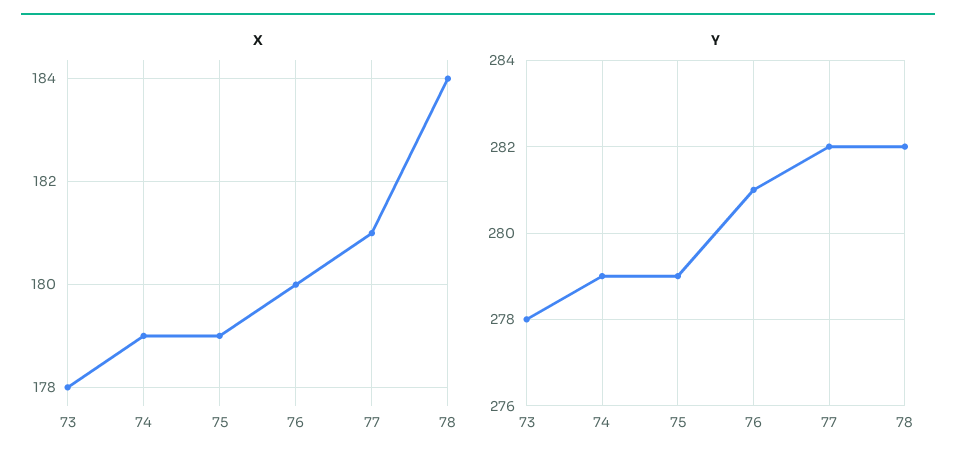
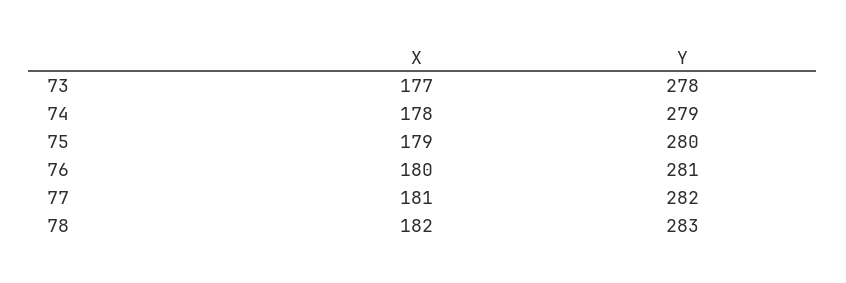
X, 73: 178 -> 177
X, 74: 179 -> 178
X, 78: 184 -> 182
Y, 75: 279 -> 280
Y, 78: 282 -> 283

